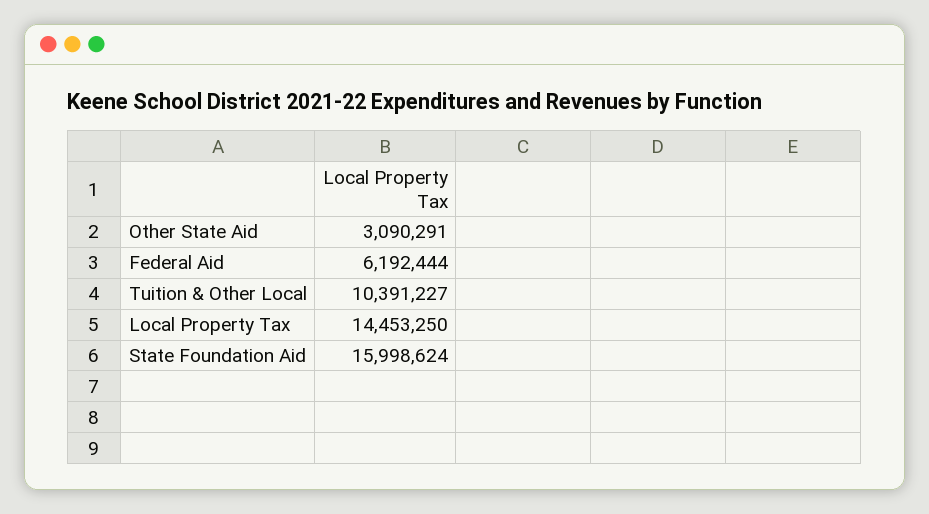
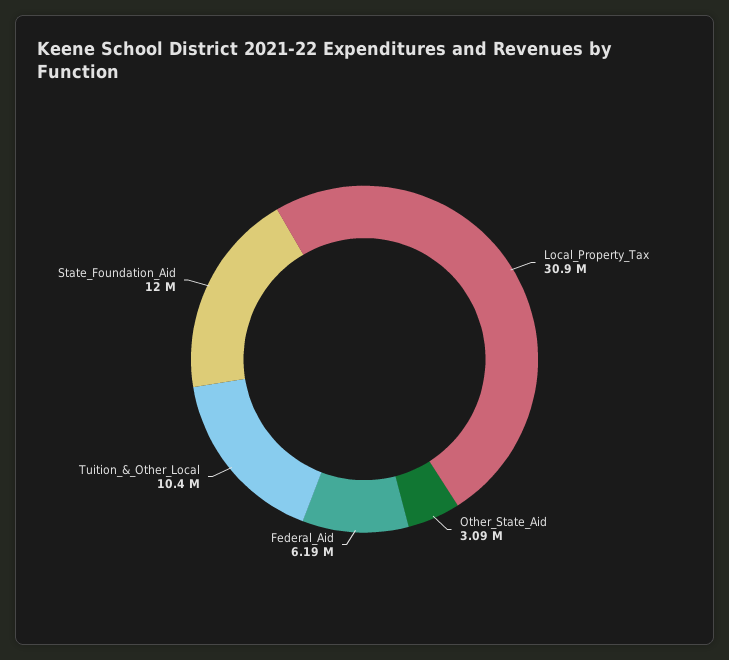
Local Property Tax: 14453250 -> 30900000
State Foundation Aid: 15998624 -> 12000000

